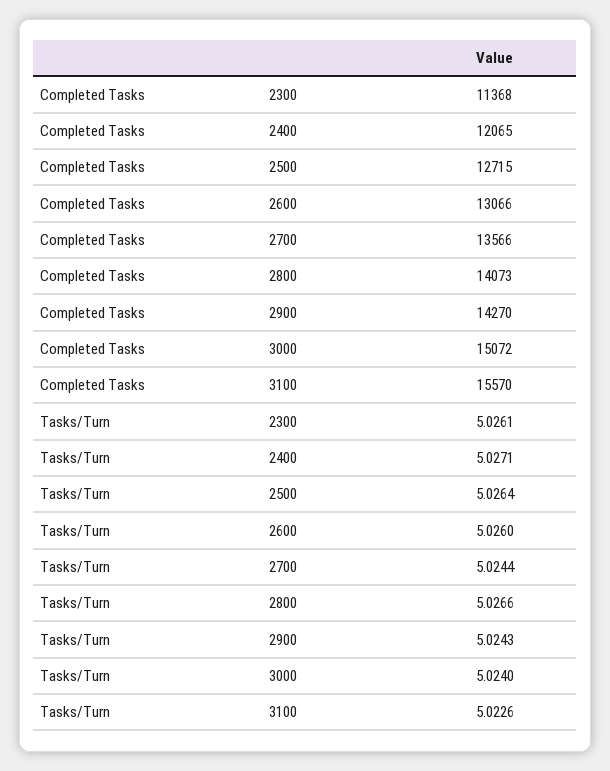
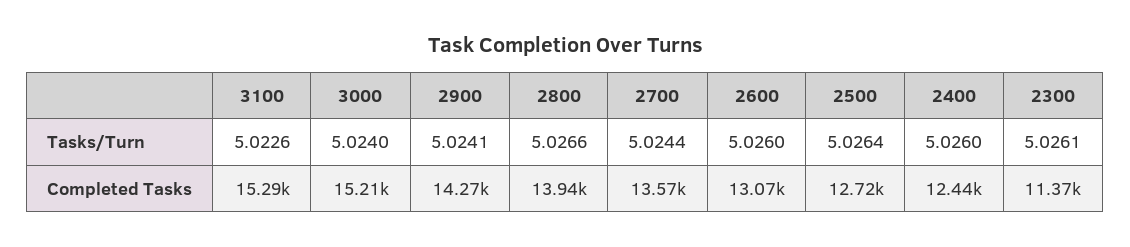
Completed Tasks, 2400: 12065 -> 12440
Completed Tasks, 2800: 14073 -> 13940
Completed Tasks, 3000: 15072 -> 15210
Completed Tasks, 3100: 15570 -> 15290
Tasks/Turn, 2400: 5.0271 -> 5.026
Tasks/Turn, 2900: 5.0243 -> 5.0241

